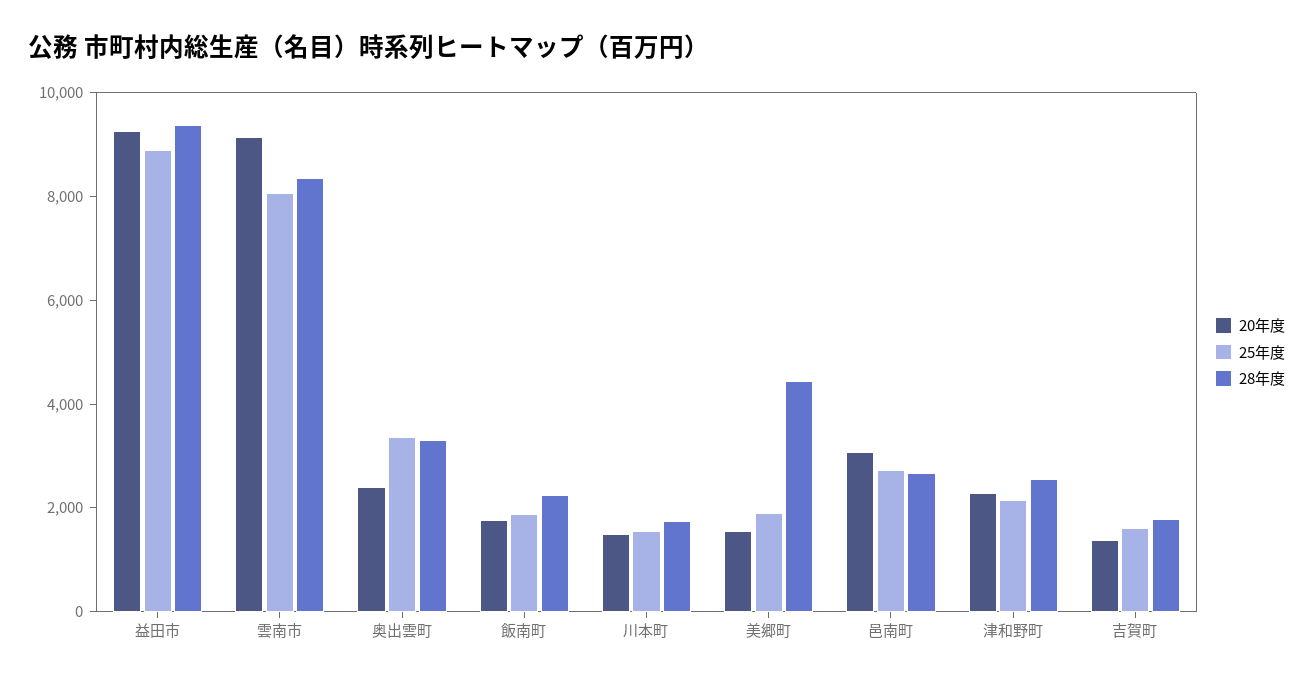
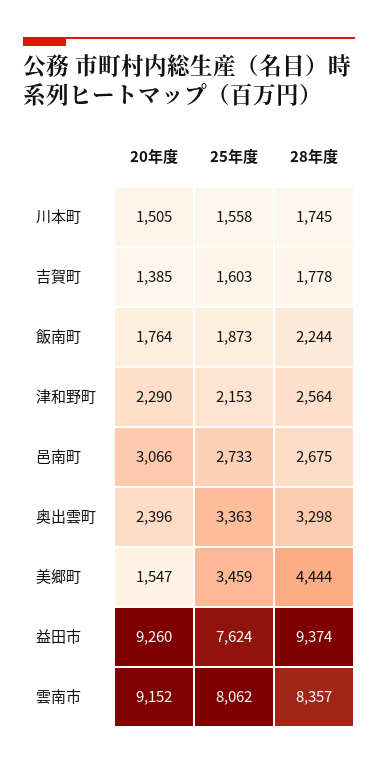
25年度, 益田市: 9000 -> 7624
25年度, 美郷町: 2000 -> 3459

